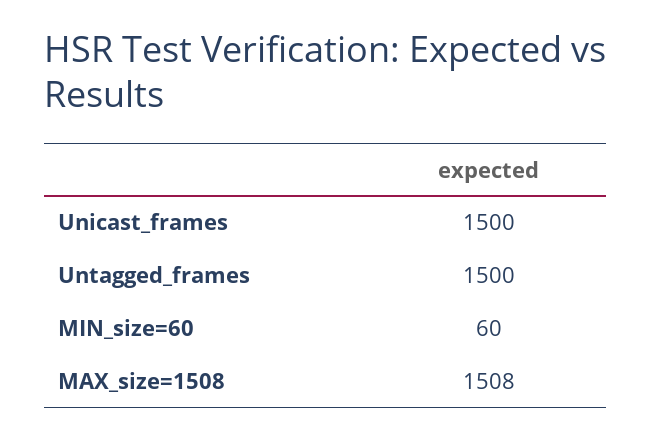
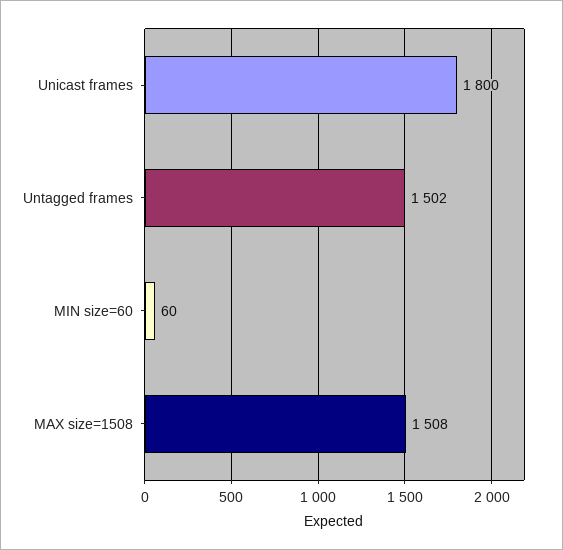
Unicast_frames: 1500 -> 1800
Untagged_frames: 1500 -> 1502

